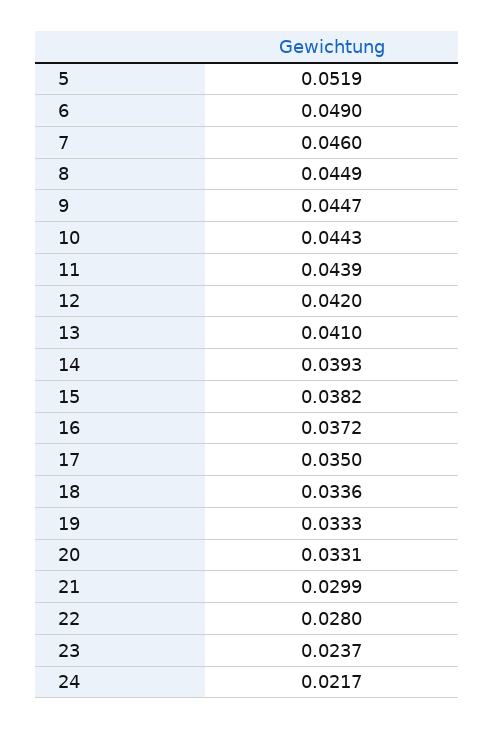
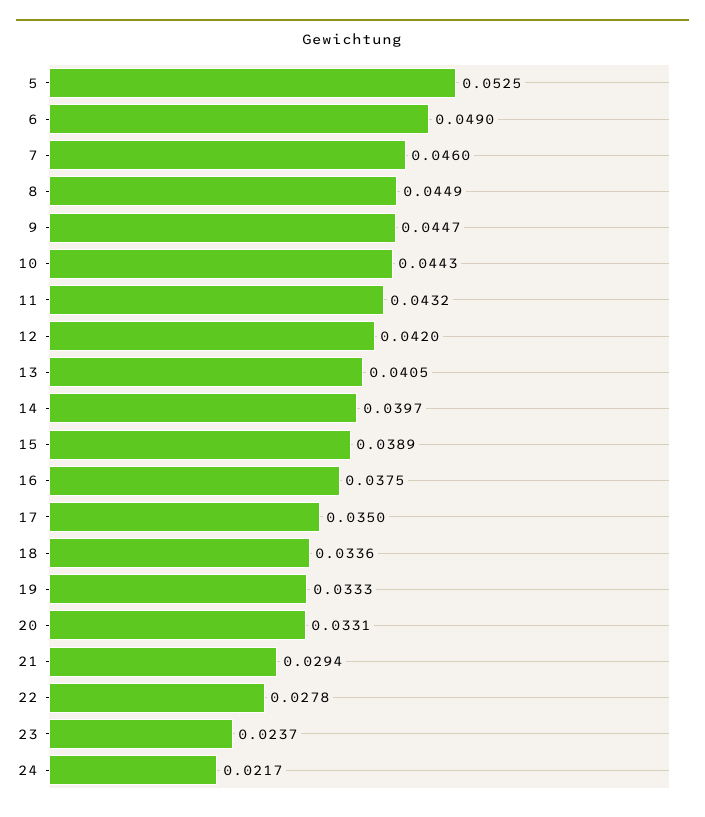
5: 0.0519 -> 0.0525
11: 0.0439 -> 0.0432
13: 0.041 -> 0.0405
14: 0.0393 -> 0.0397
15: 0.0382 -> 0.0389
16: 0.0372 -> 0.0375
21: 0.0299 -> 0.0294
22: 0.028 -> 0.0278

